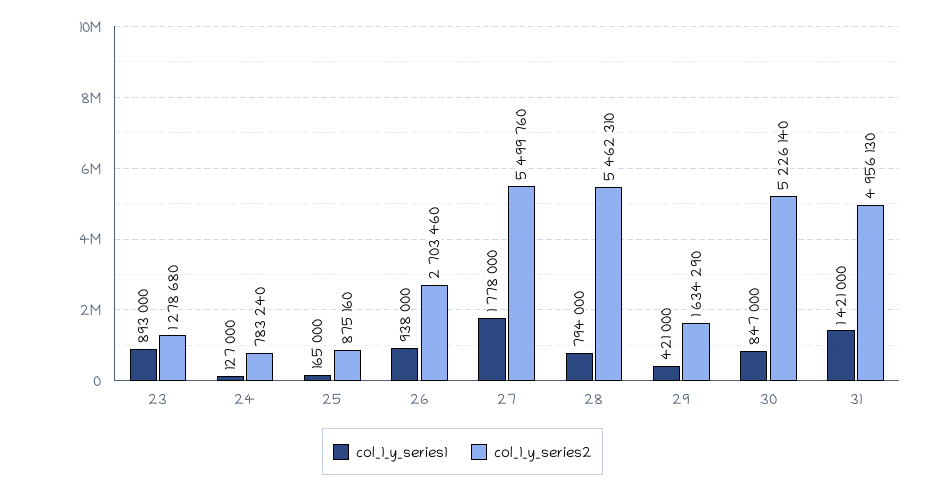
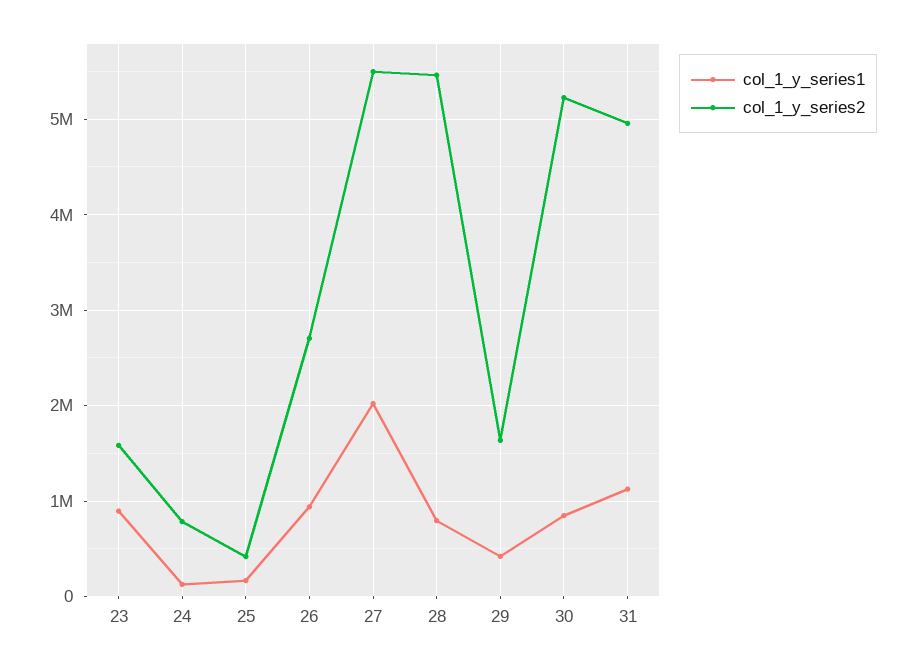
col_1_y_series2, 23: 1278680 -> 1600000
col_1_y_series2, 25: 875160 -> 400000
col_1_y_series1, 27: 1778000 -> 2000000
col_1_y_series1, 31: 1421000 -> 1100000

